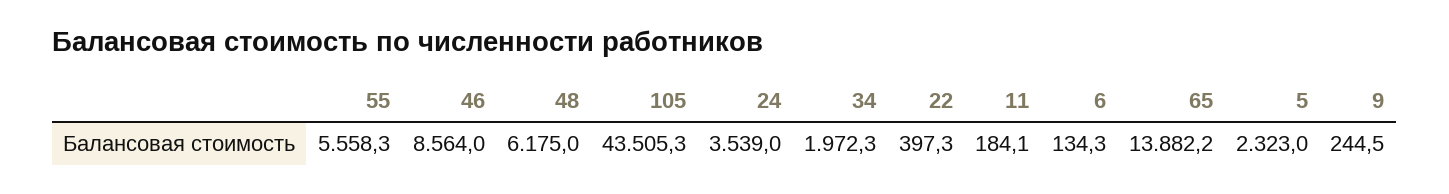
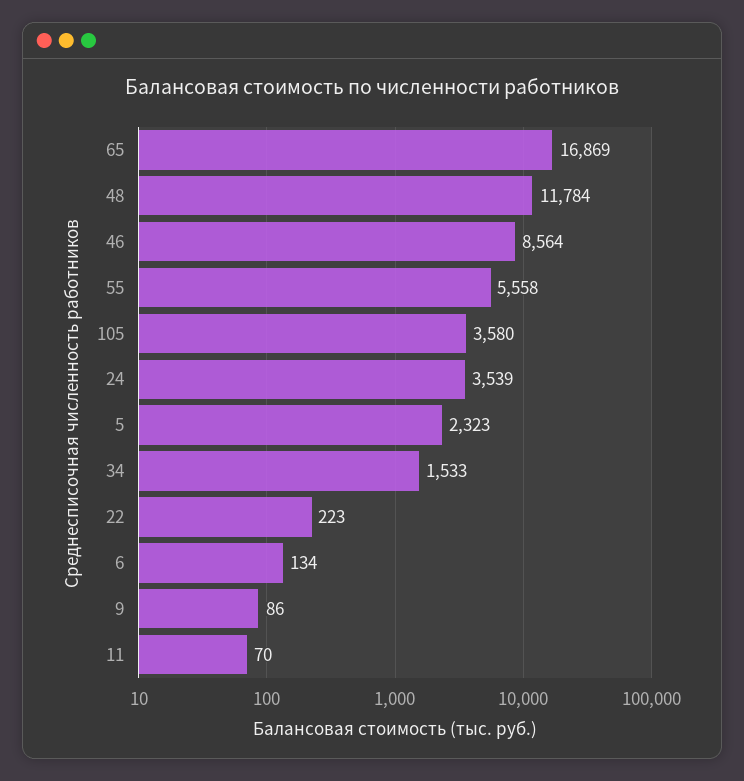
48: 6175 -> 11784
105: 43505.3 -> 3580
34: 1972.3 -> 1533
22: 397.3 -> 223
11: 184.1 -> 70
65: 13882.2 -> 16869
9: 244.5 -> 86

